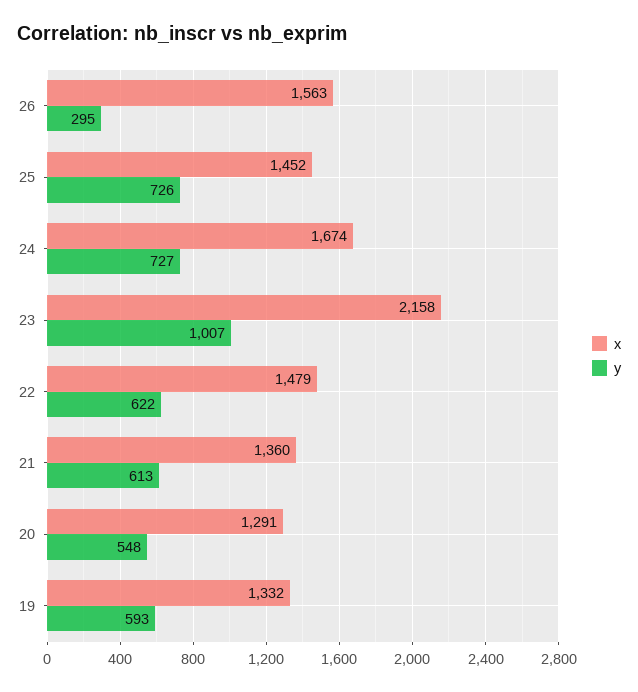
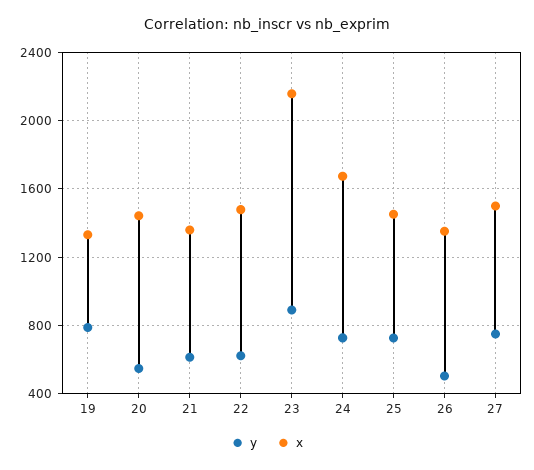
x, 26: 1563 -> 1350
y, 26: 295 -> 500
y, 23: 1007 -> 900
x, 20: 1291 -> 1450
y, 19: 593 -> 800
y, 27: none -> 750
x, 27: none -> 1500

